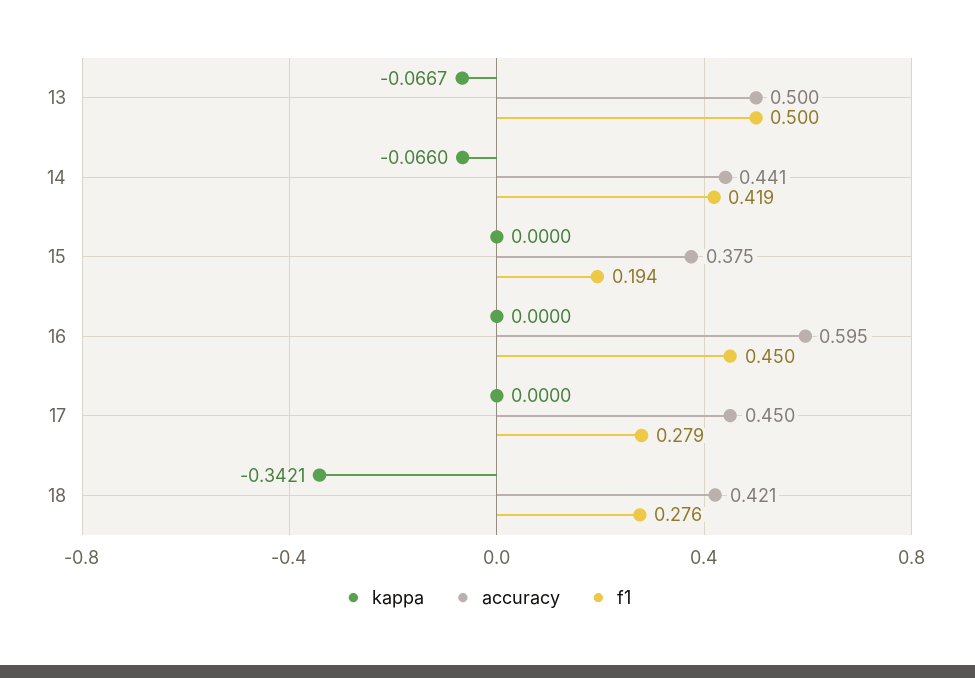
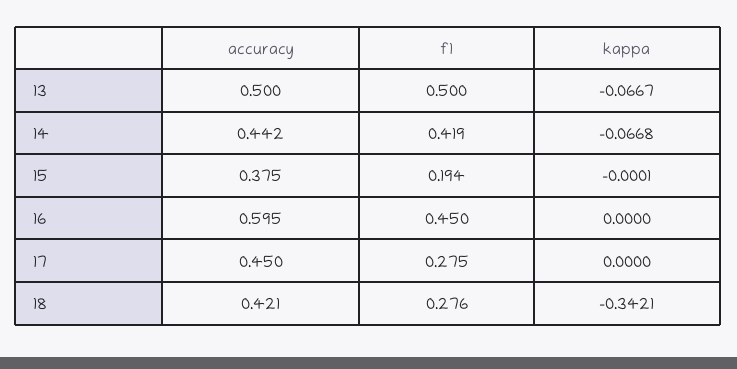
kappa, 14: -0.066 -> -0.0668
accuracy, 14: 0.441 -> 0.442
kappa, 15: 0 -> -0.0001
f1, 17: 0.279 -> 0.275

